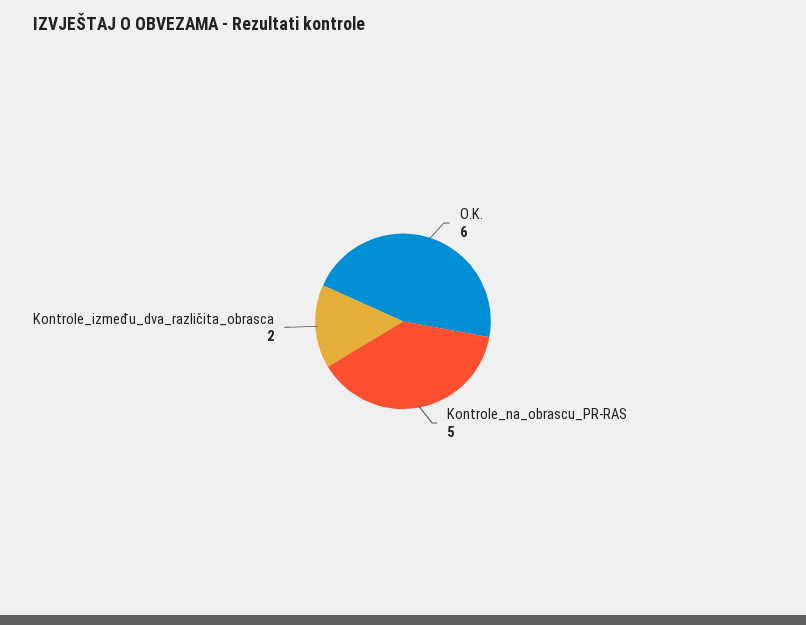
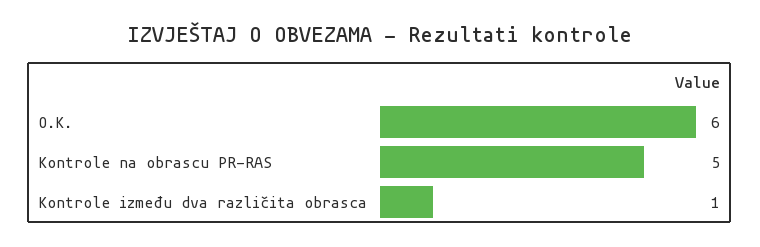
Kontrole_između_dva_različita_obrasca: 2 -> 1

